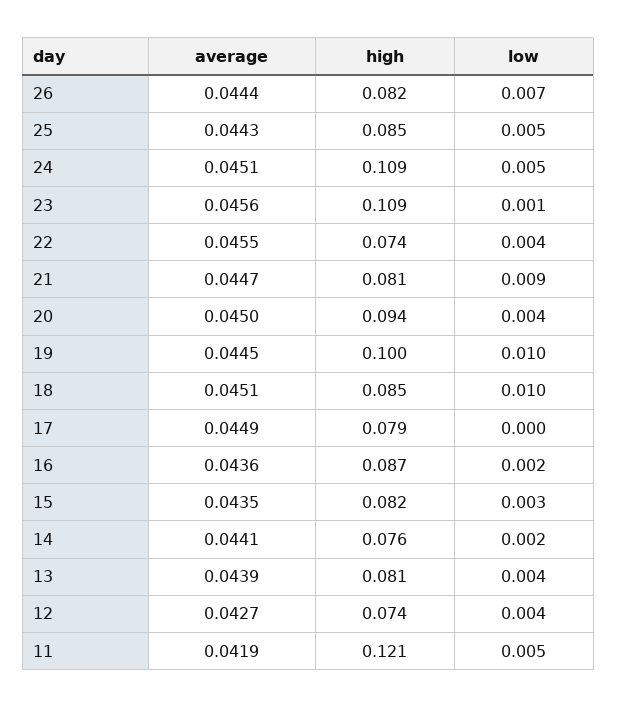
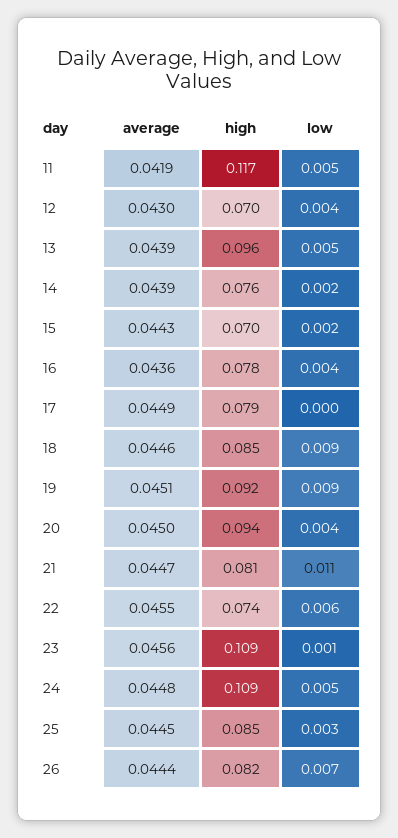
average, 25: 0.0443 -> 0.0445
low, 25: 0.005 -> 0.003
average, 24: 0.0451 -> 0.0448
low, 22: 0.004 -> 0.006
low, 21: 0.009 -> 0.011
average, 19: 0.0445 -> 0.0451
high, 19: 0.1 -> 0.092
low, 19: 0.01 -> 0.009
average, 18: 0.0451 -> 0.0446
low, 18: 0.01 -> 0.009
high, 16: 0.087 -> 0.078
low, 16: 0.002 -> 0.004
average, 15: 0.0435 -> 0.0443
high, 15: 0.082 -> 0.07
low, 15: 0.003 -> 0.002
average, 14: 0.0441 -> 0.0439
high, 13: 0.081 -> 0.096
low, 13: 0.004 -> 0.005
average, 12: 0.0427 -> 0.043
high, 12: 0.074 -> 0.07
high, 11: 0.121 -> 0.117

